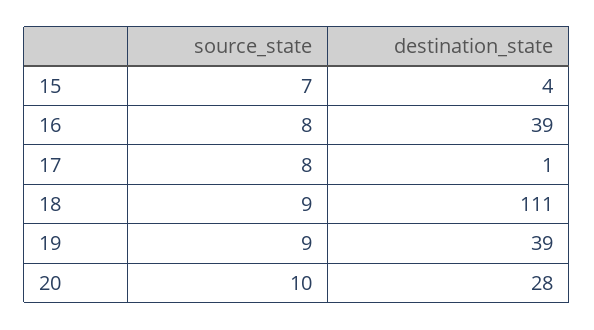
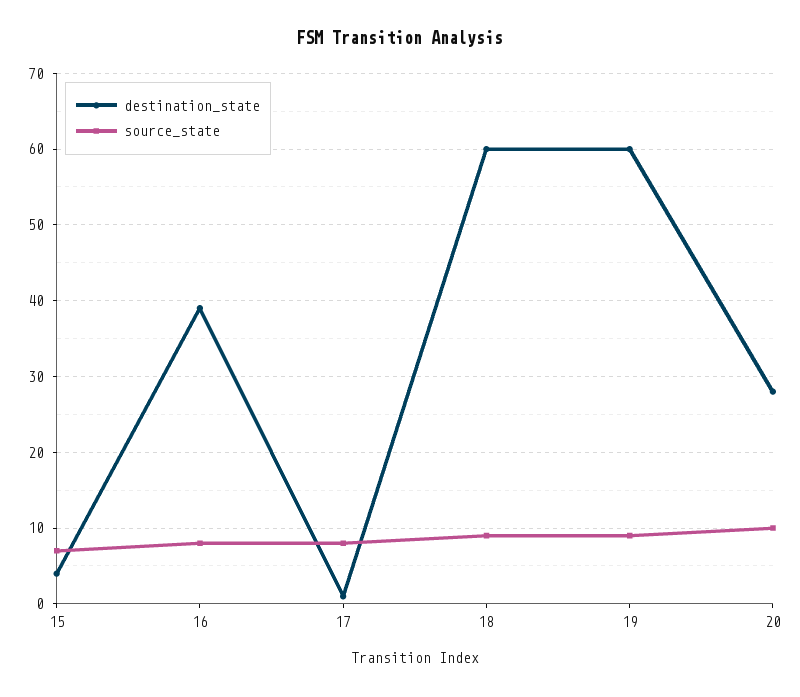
destination_state, 18: 111 -> 60
destination_state, 19: 39 -> 60

